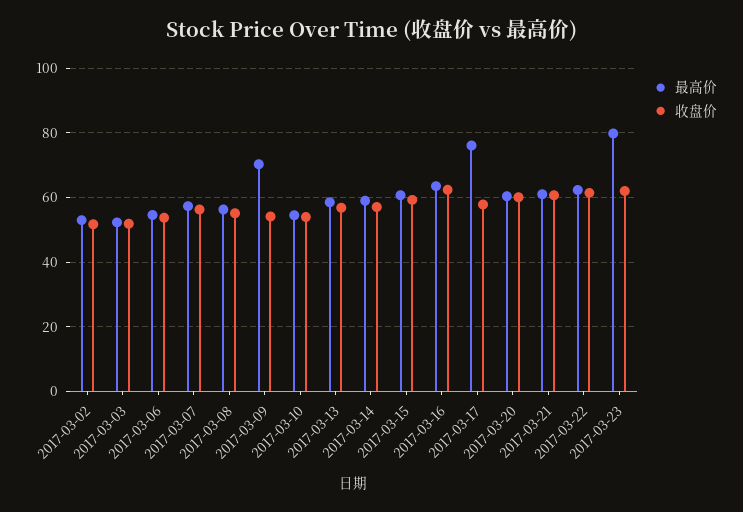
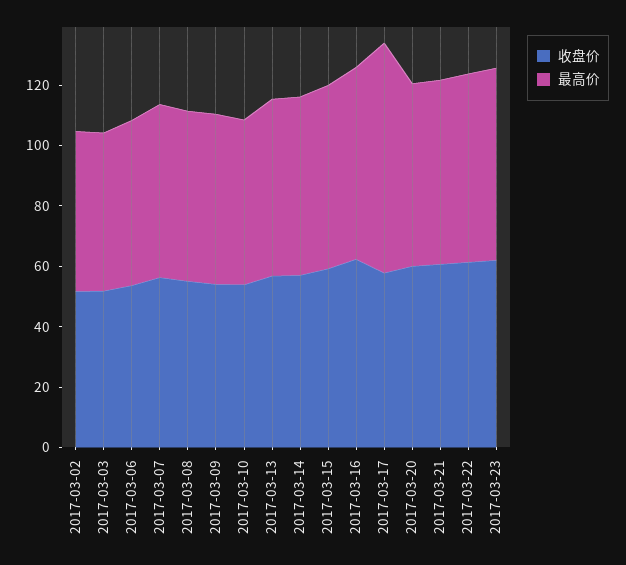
最高价, 2017-03-09: 70 -> 55
最高价, 2017-03-23: 80 -> 65

